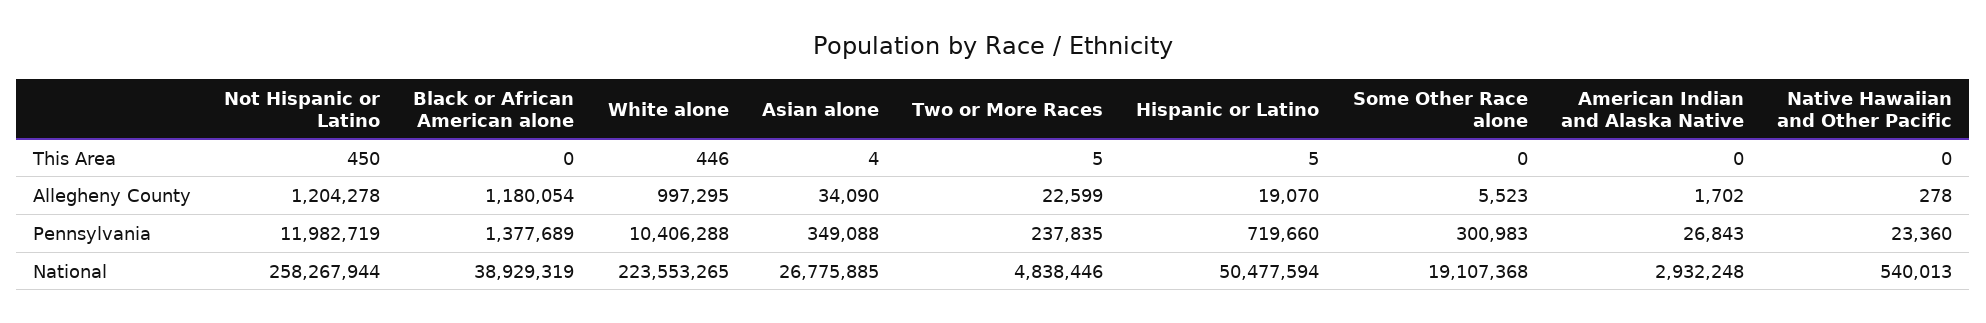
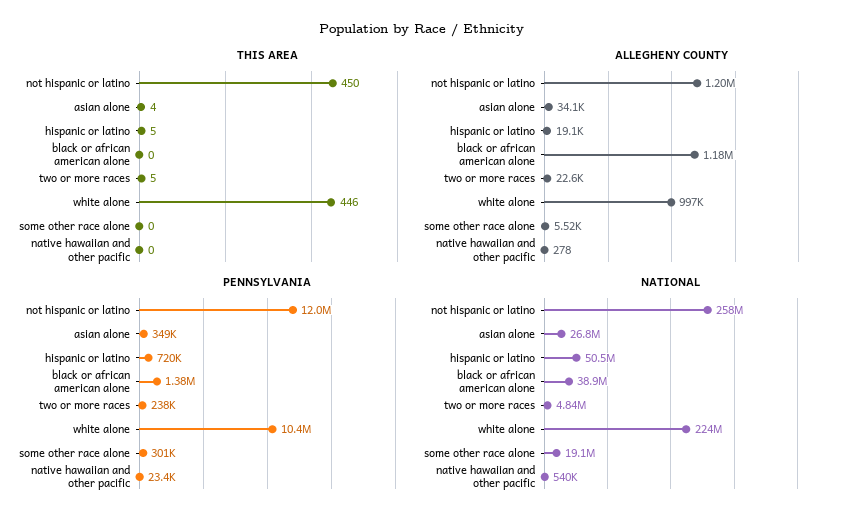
This Area, American Indian and Alaska Native: 0 -> none
Allegheny County, American Indian and Alaska Native: 1702 -> none
Pennsylvania, American Indian and Alaska Native: 26843 -> none
National, American Indian and Alaska Native: 2932248 -> none

